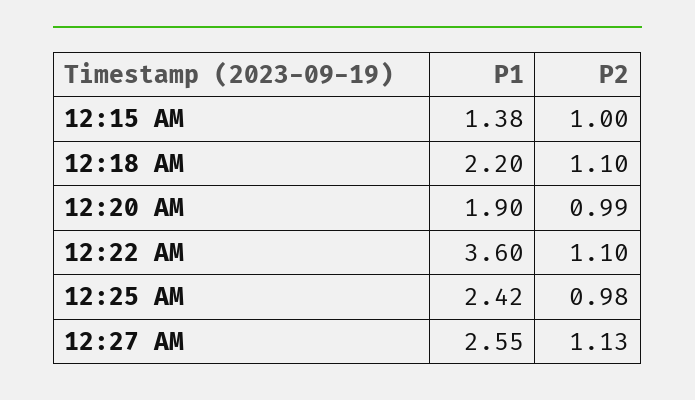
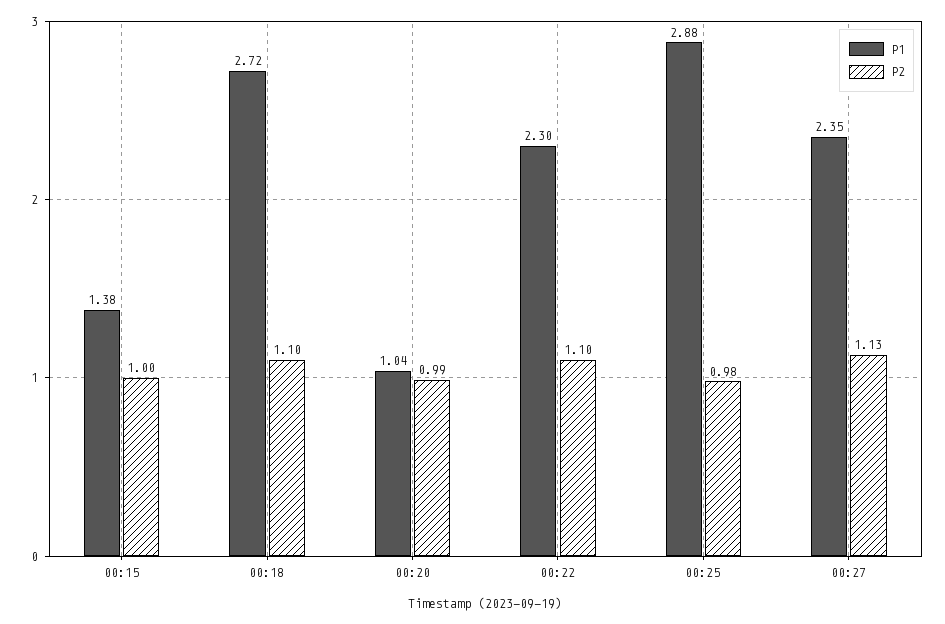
P1, 12:18 AM: 2.2 -> 2.72
P1, 12:20 AM: 1.9 -> 1.04
P1, 12:22 AM: 3.6 -> 2.3
P1, 12:25 AM: 2.42 -> 2.88
P1, 12:27 AM: 2.55 -> 2.35

